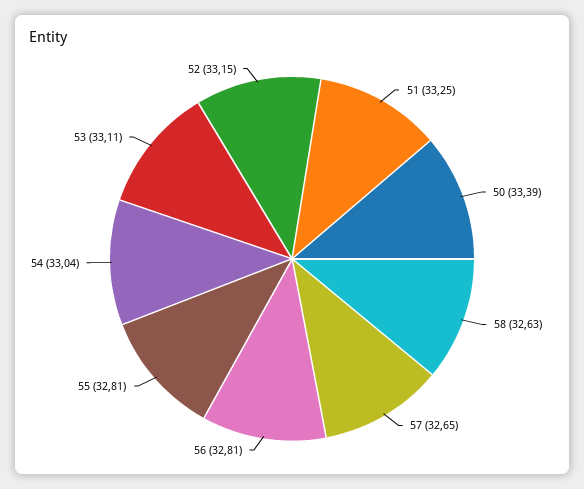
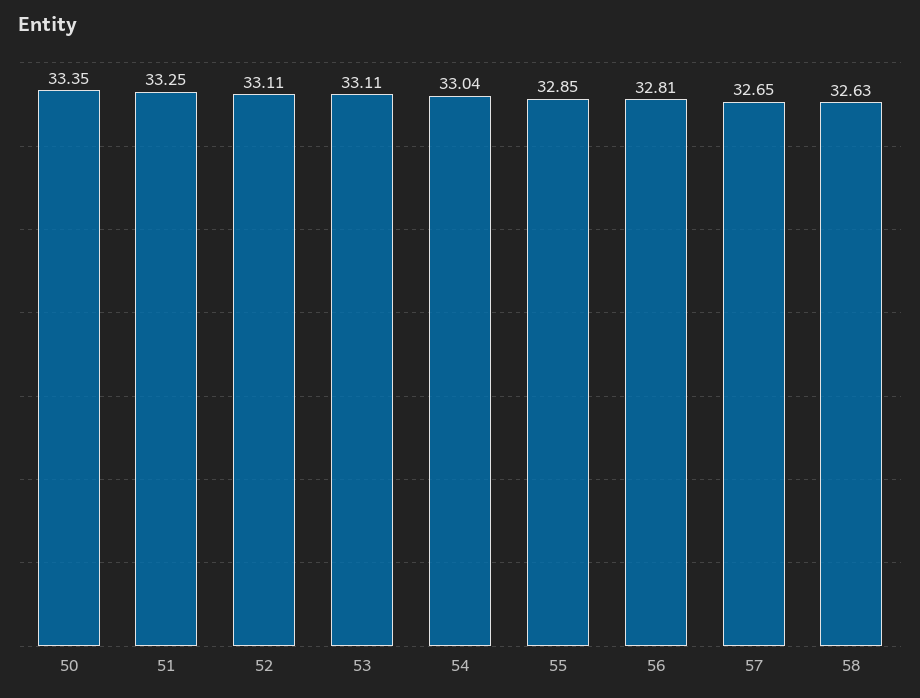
50: 33.39 -> 33.35
55: 32.81 -> 32.85
52: 33.15 -> 33.11

